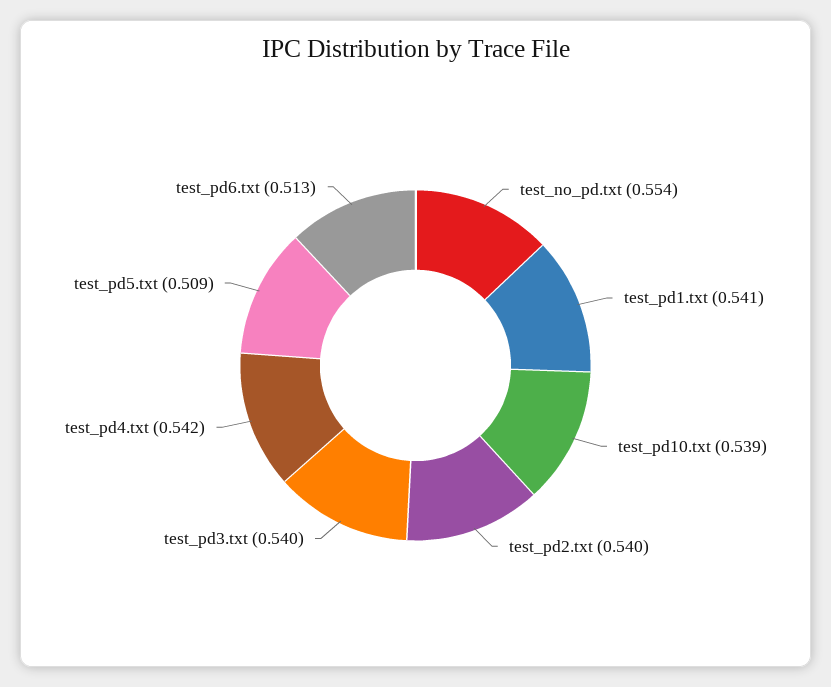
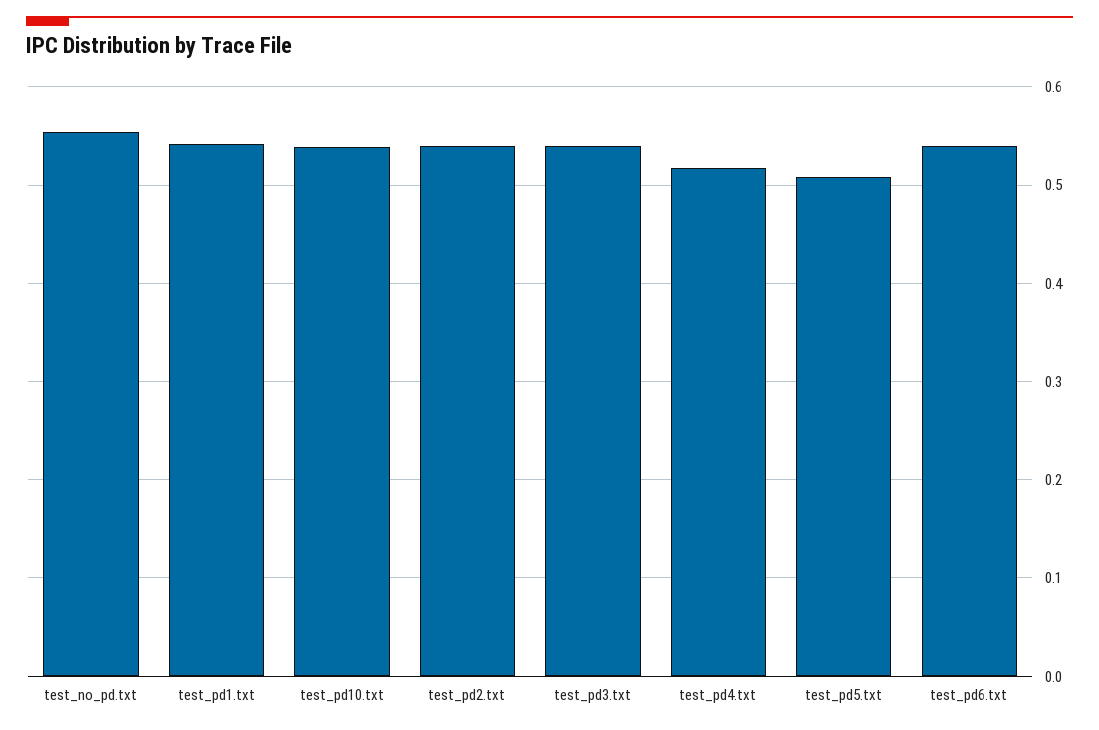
test_pd4.txt: 0.542 -> 0.52
test_pd6.txt: 0.513 -> 0.54

